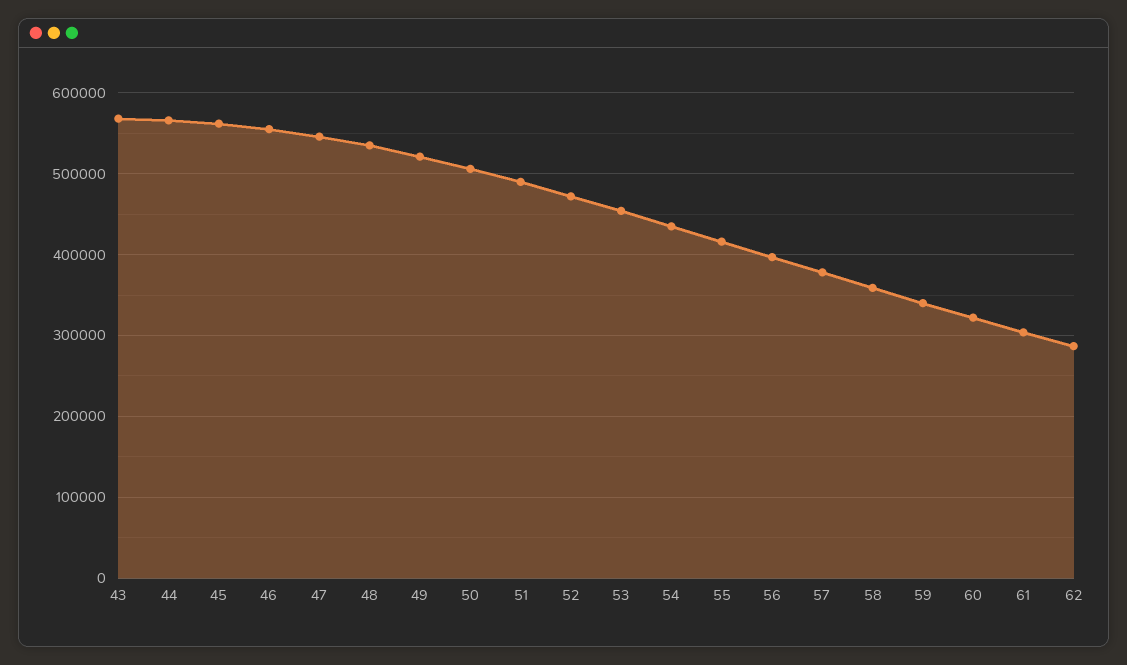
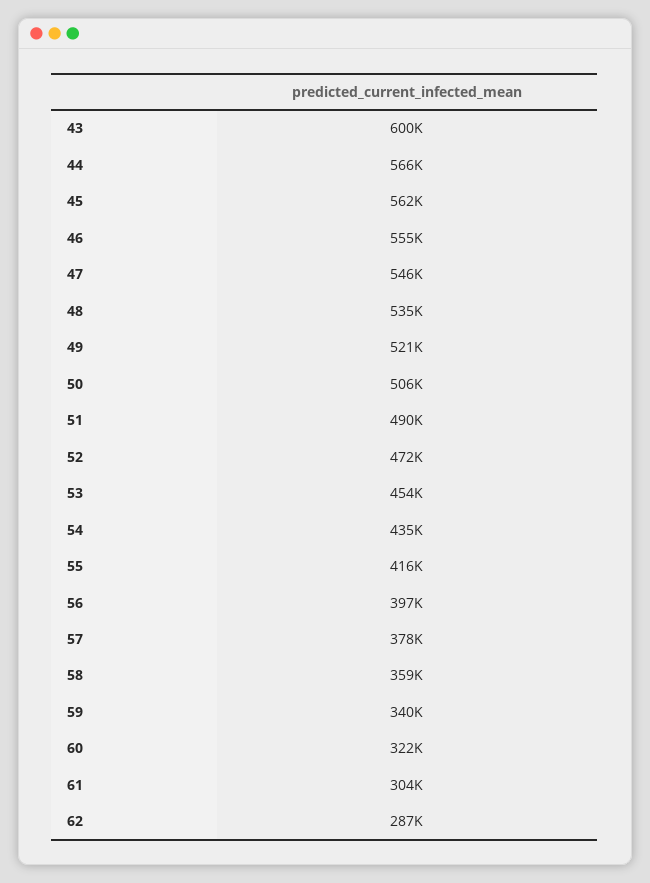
43: 570000 -> 600000

